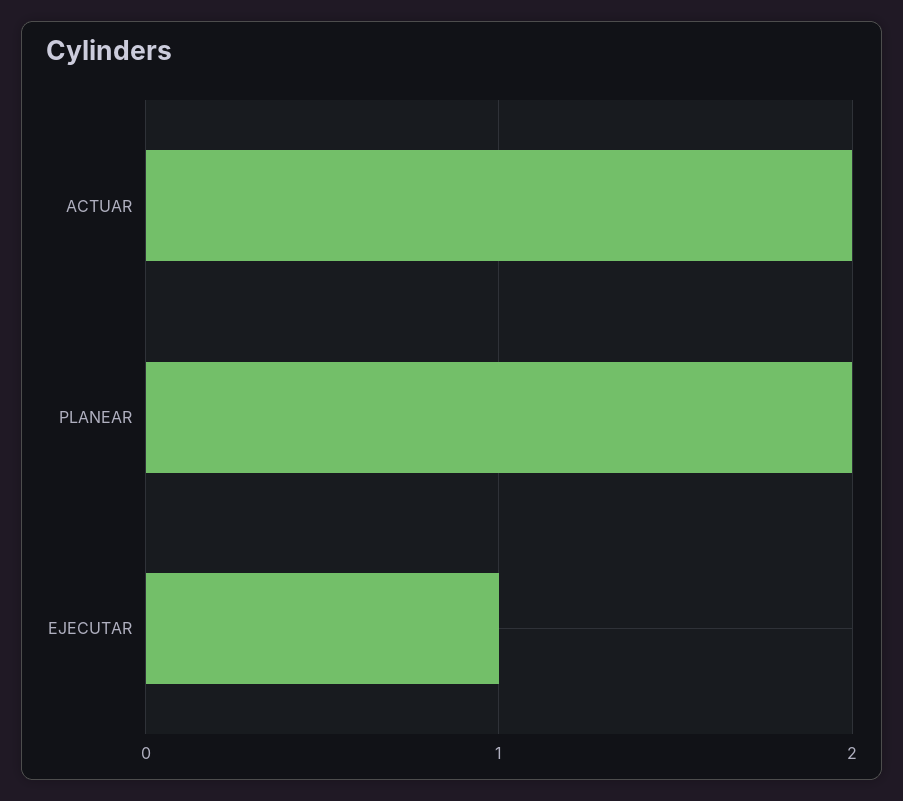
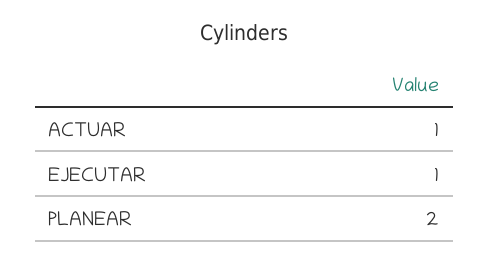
ACTUAR: 2 -> 1

